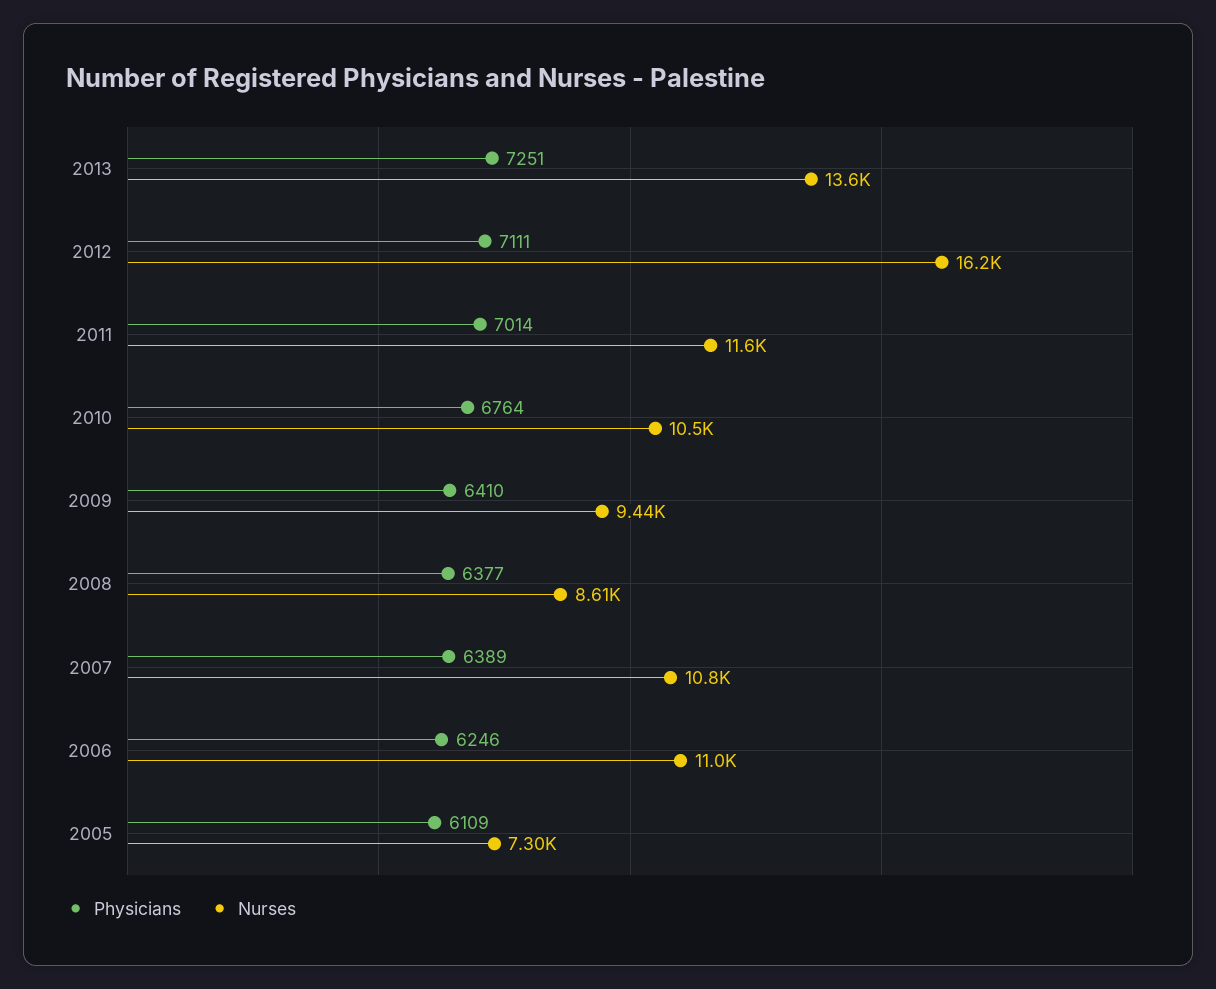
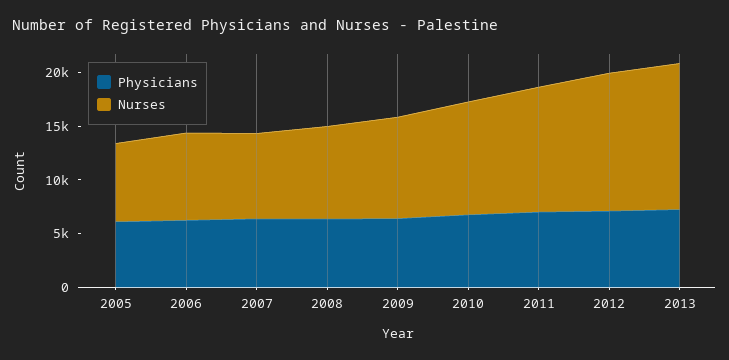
Nurses, 2012: 16200 -> 13000
Nurses, 2007: 10800 -> 8000
Nurses, 2006: 11000 -> 8000

